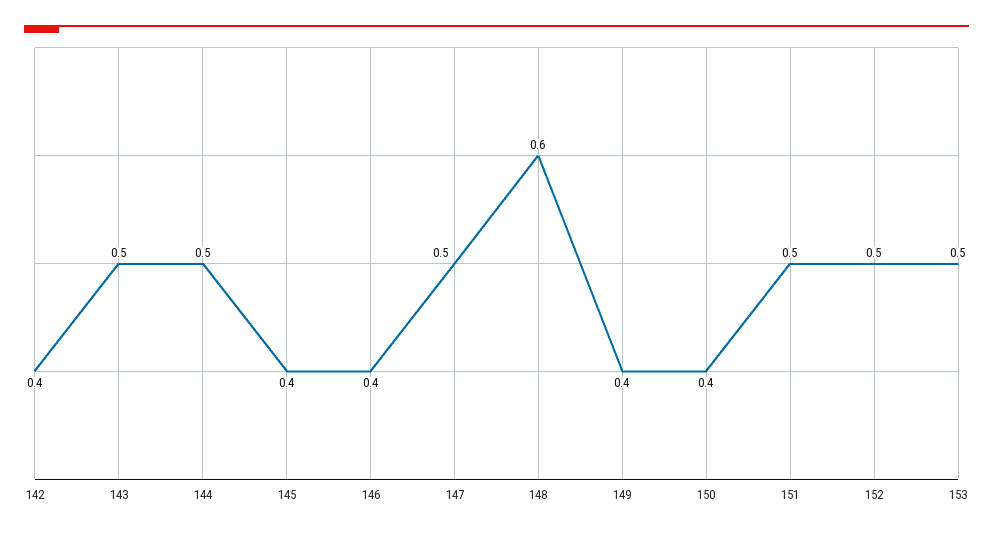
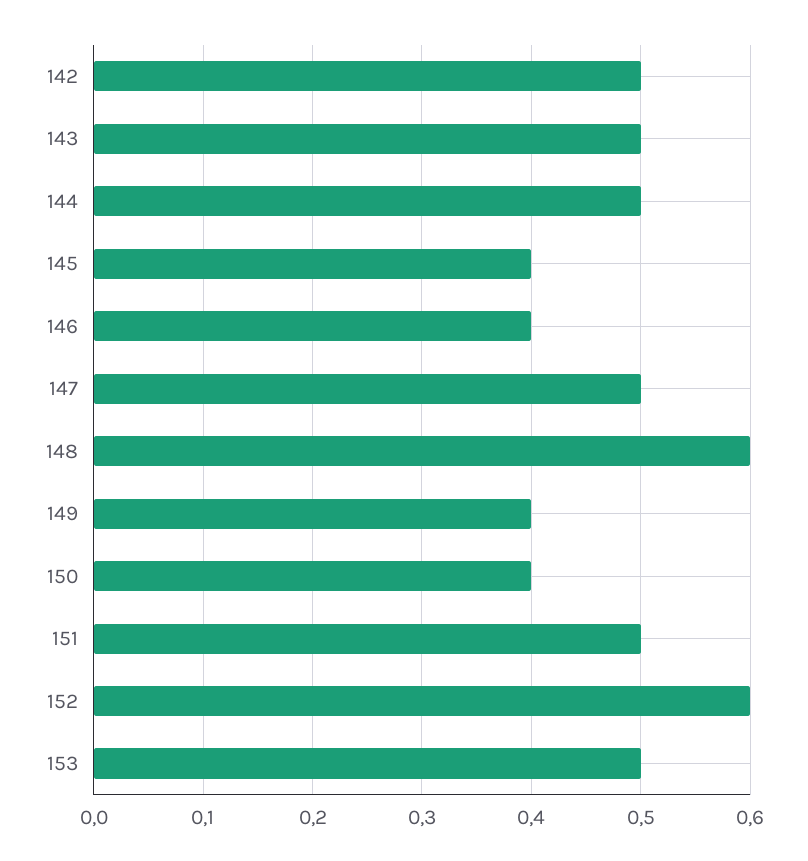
142: 0.4 -> 0.5
152: 0.5 -> 0.6

